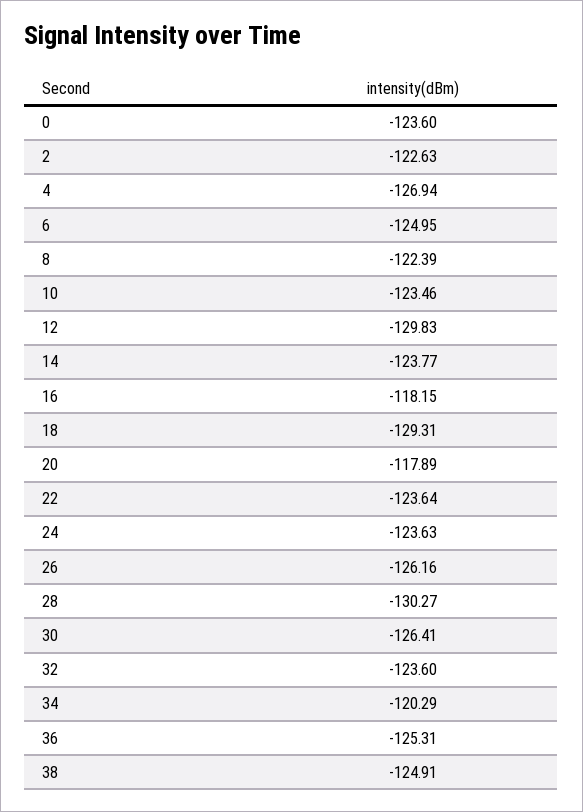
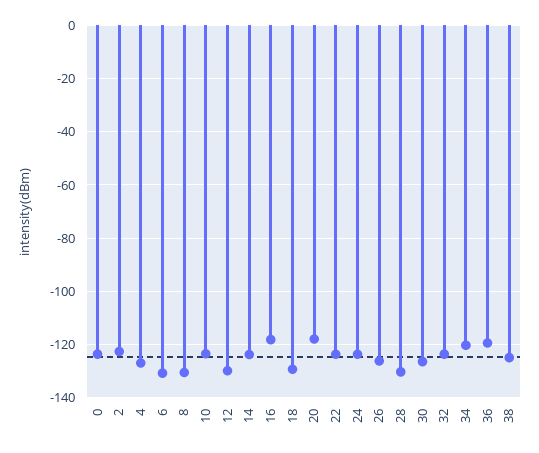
6: -124.95 -> -130
8: -122.39 -> -130
36: -125.31 -> -120

